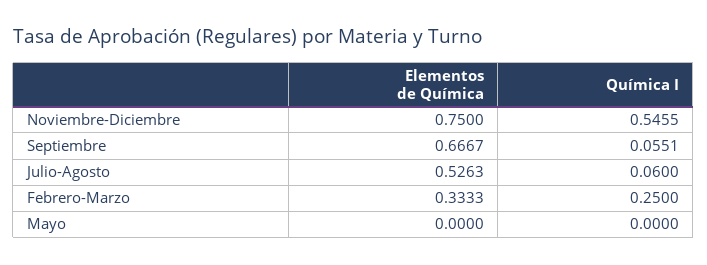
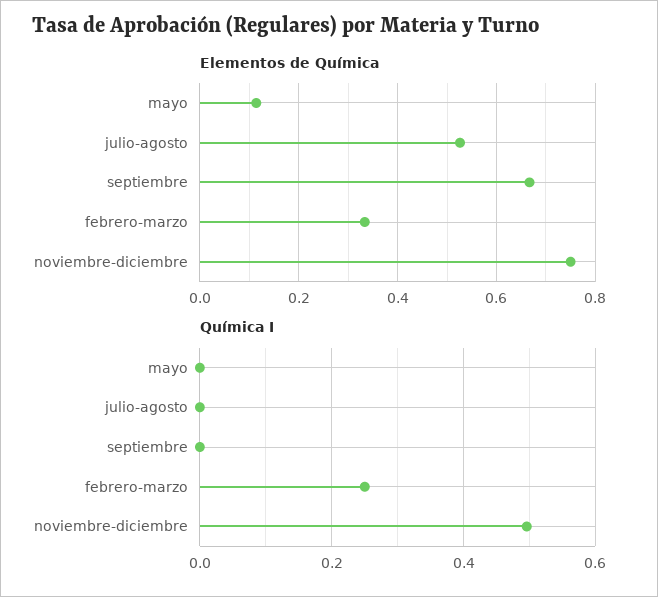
Química I, Noviembre-Diciembre: 0.5455 -> 0.5
Química I, Septiembre: 0.0551 -> 0
Química I, Julio-Agosto: 0.06 -> 0
Elementos de Química, Mayo: 0 -> 0.12

